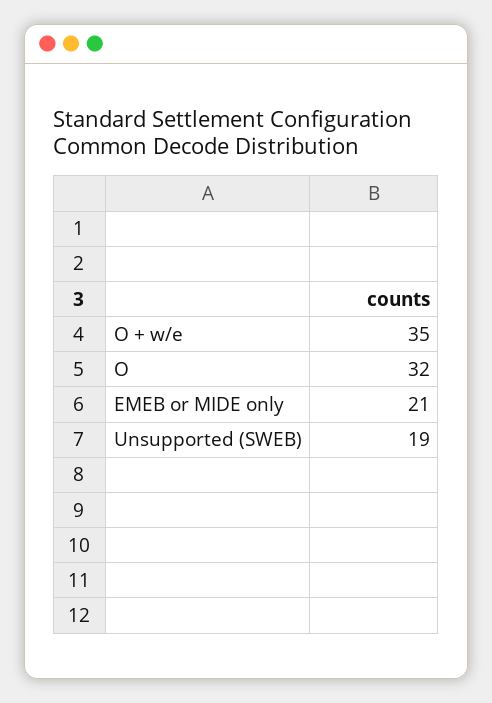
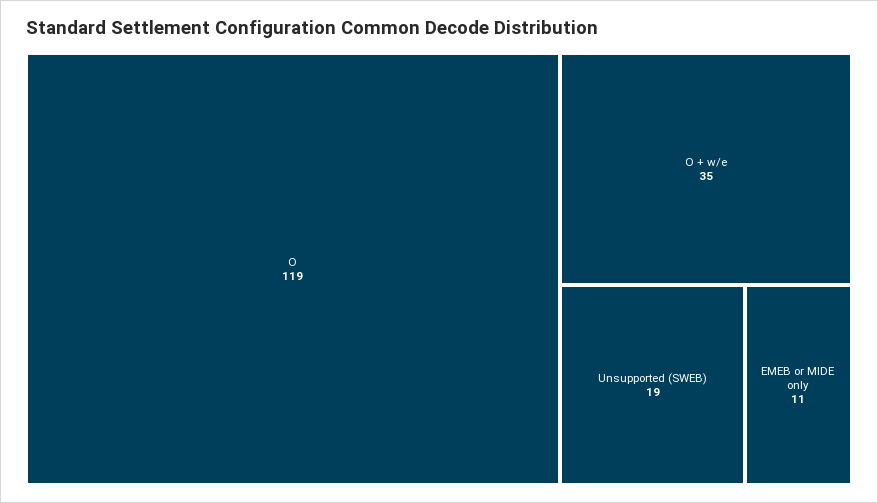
O: 32 -> 119
EMEB or MIDE only: 21 -> 11

